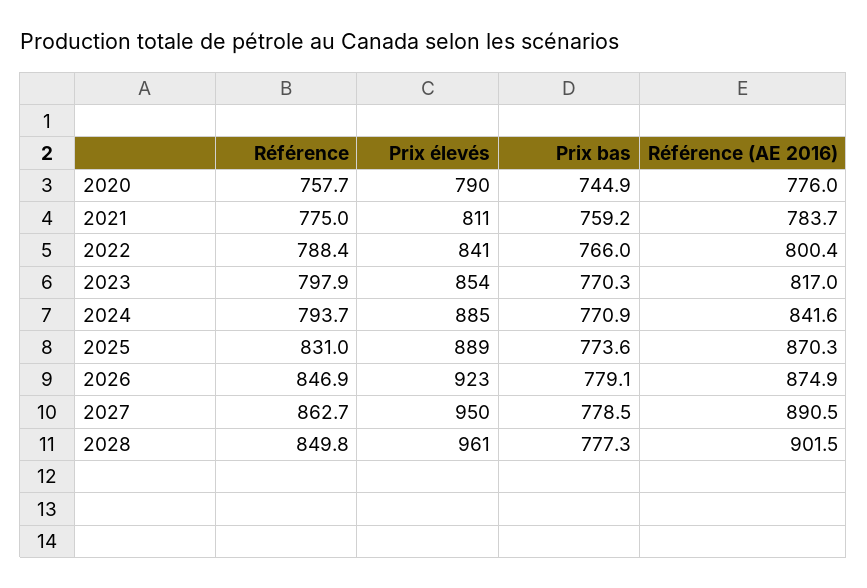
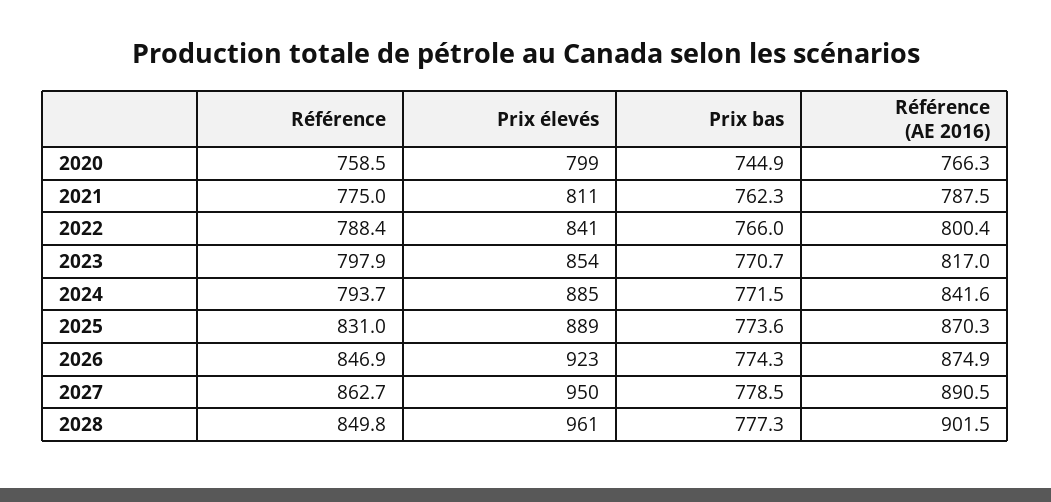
Référence, 2020: 757.7 -> 758.5
Prix élevés, 2020: 790 -> 799
Référence (AE 2016), 2020: 776 -> 766.3
Prix bas, 2021: 759.2 -> 762.3
Référence (AE 2016), 2021: 783.7 -> 787.5
Prix bas, 2023: 770.3 -> 770.7
Prix bas, 2024: 770.9 -> 771.5
Prix bas, 2026: 779.1 -> 774.3

